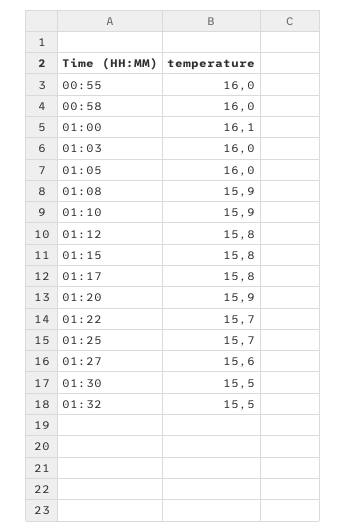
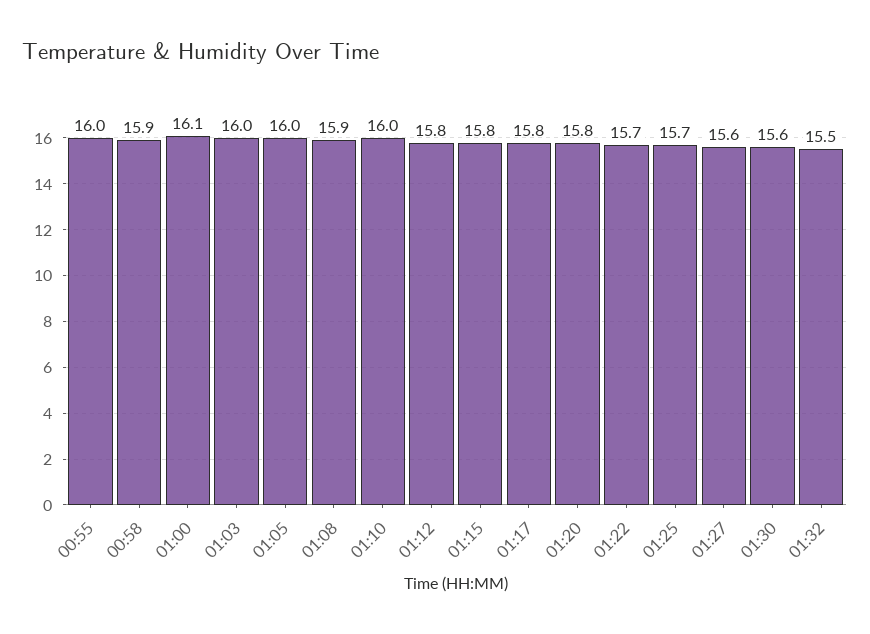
00:58: 16 -> 15.9
01:10: 15.9 -> 16
01:20: 15.9 -> 15.8
01:30: 15.5 -> 15.6

